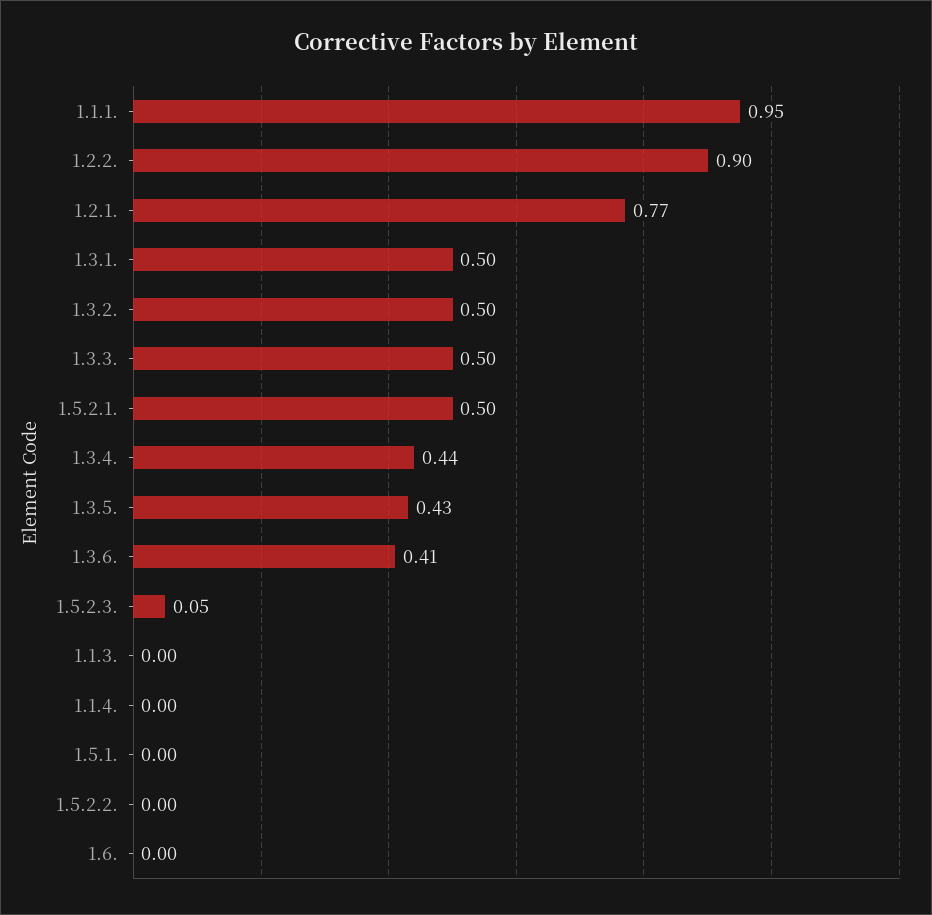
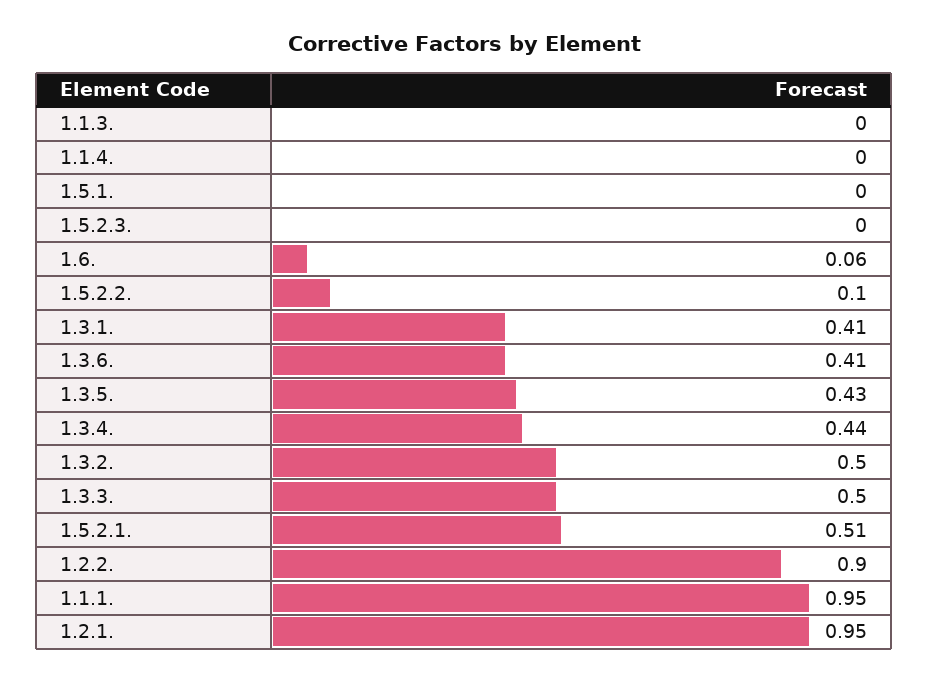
1.2.1.: 0.77 -> 0.95
1.3.1.: 0.5 -> 0.41
1.5.2.1.: 0.5 -> 0.51
1.5.2.3.: 0.05 -> 0
1.5.2.2.: 0 -> 0.1
1.6.: 0 -> 0.06

